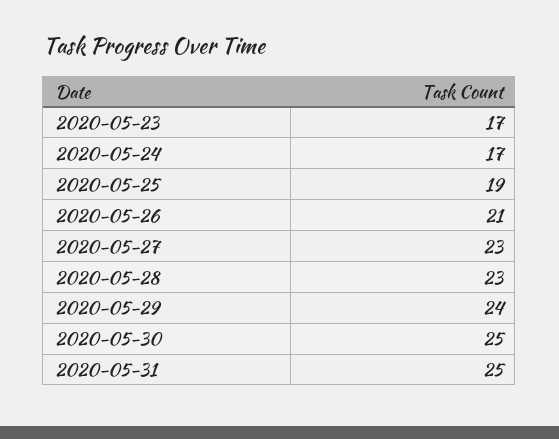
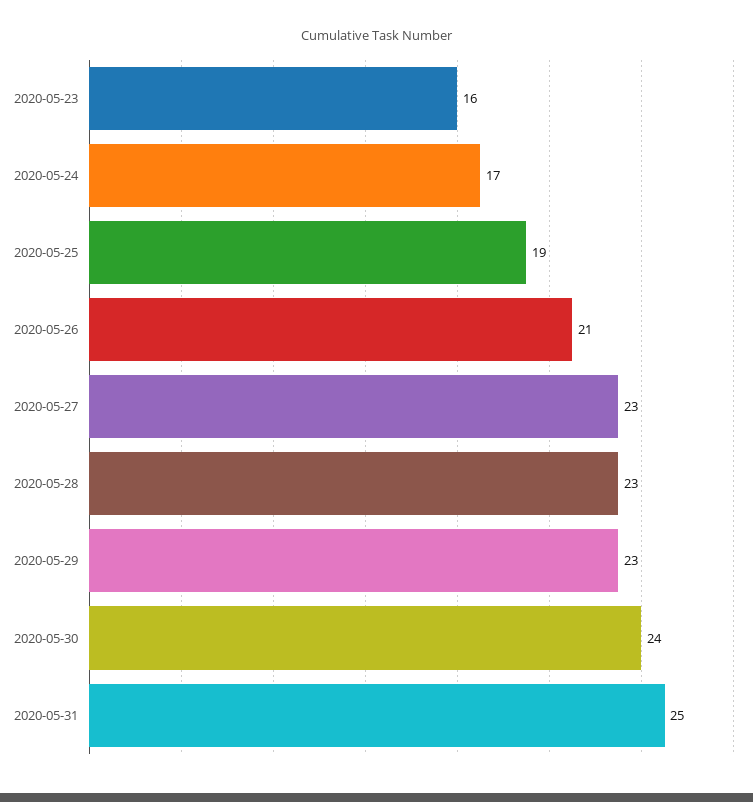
2020-05-23: 17 -> 16
2020-05-29: 24 -> 23
2020-05-30: 25 -> 24

